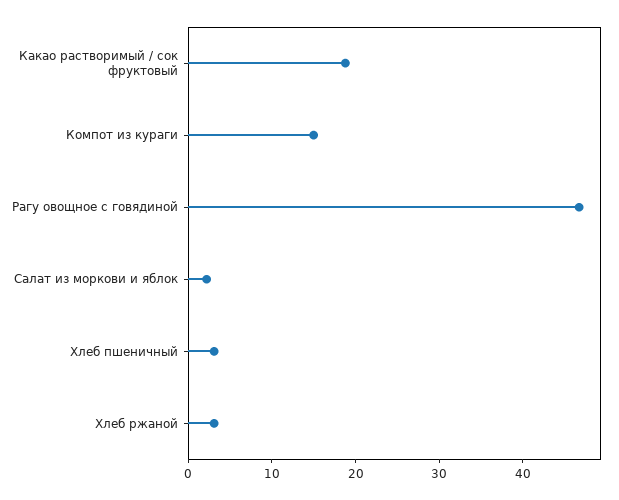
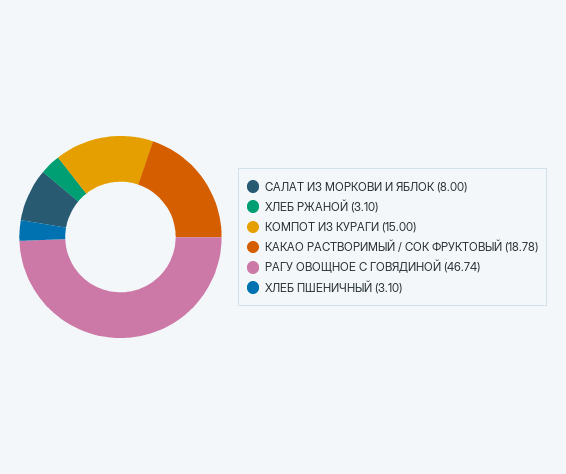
Салат из моркови и яблок: 2 -> 8

